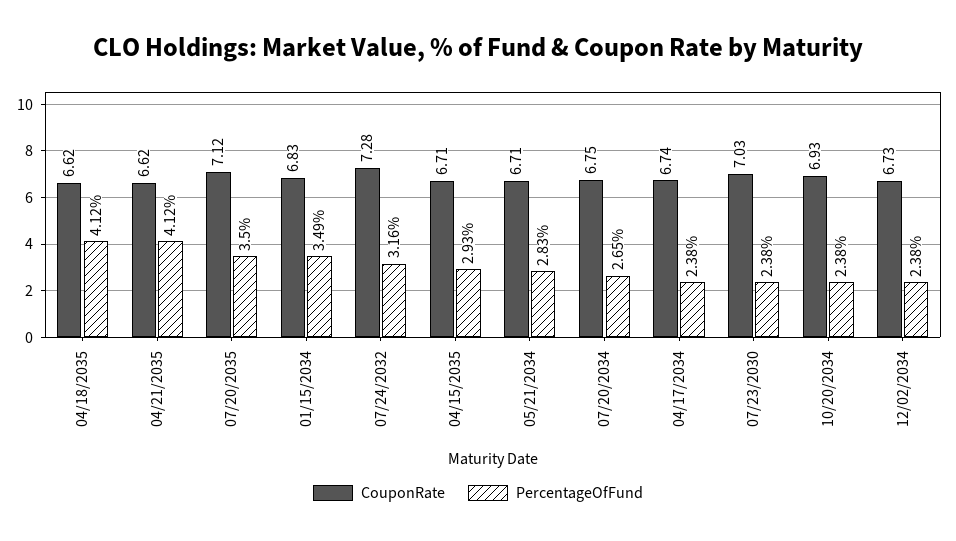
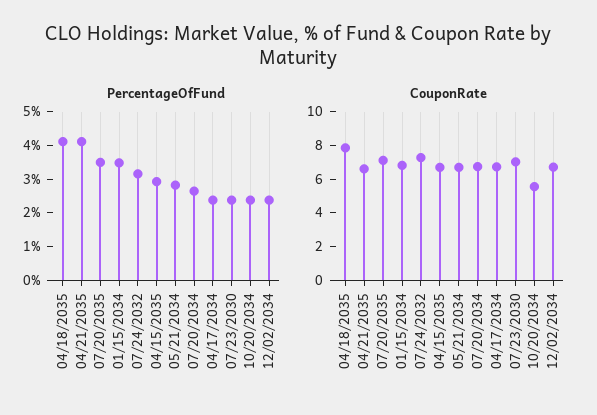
CouponRate, 04/18/2035: 6.62 -> 8
CouponRate, 10/20/2034: 6.93 -> 5.5

